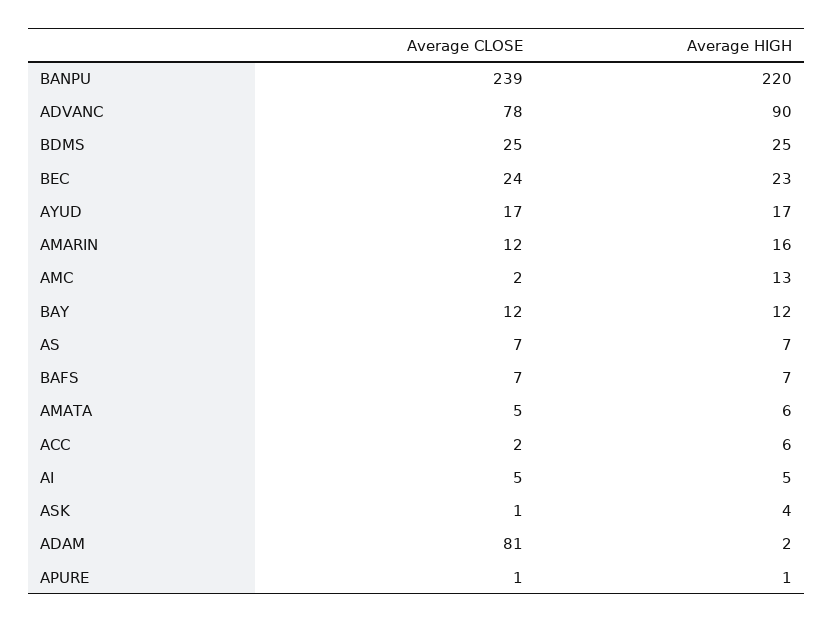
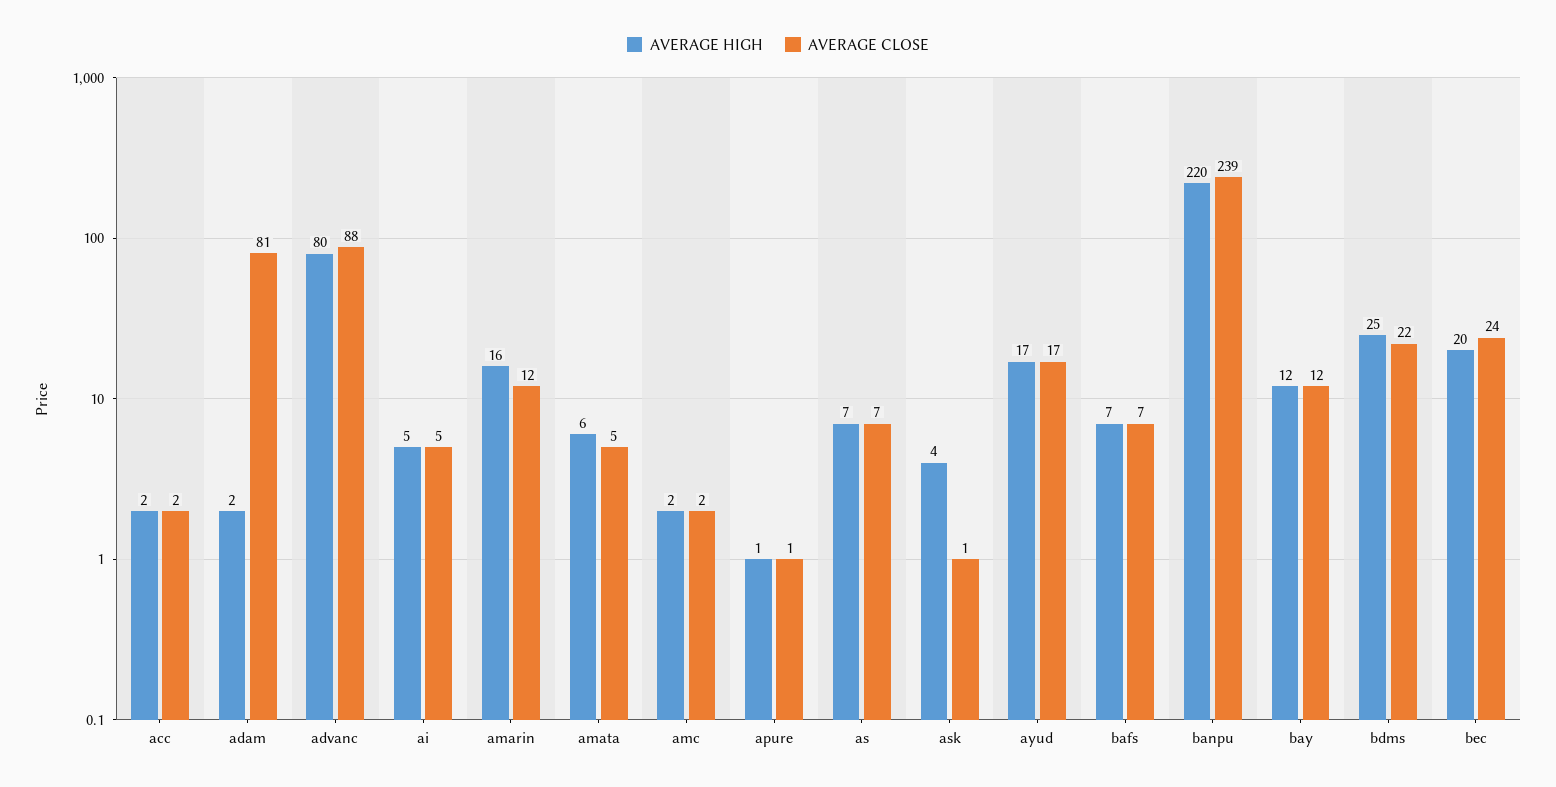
Average CLOSE, ADVANC: 78 -> 88
Average HIGH, ADVANC: 90 -> 80
Average CLOSE, BDMS: 25 -> 22
Average HIGH, BEC: 23 -> 20
Average HIGH, AMC: 13 -> 2
Average HIGH, ACC: 6 -> 2

